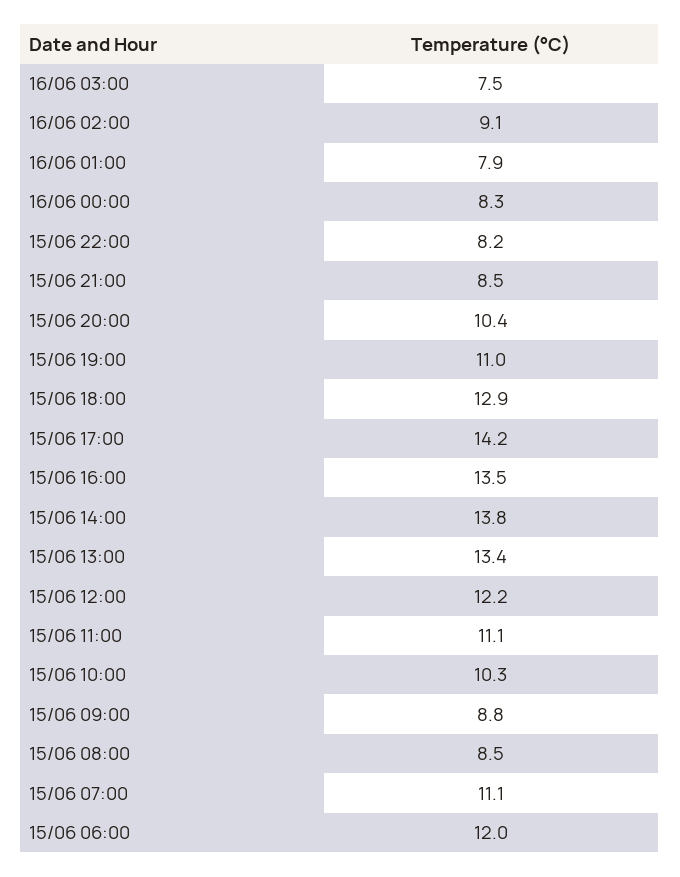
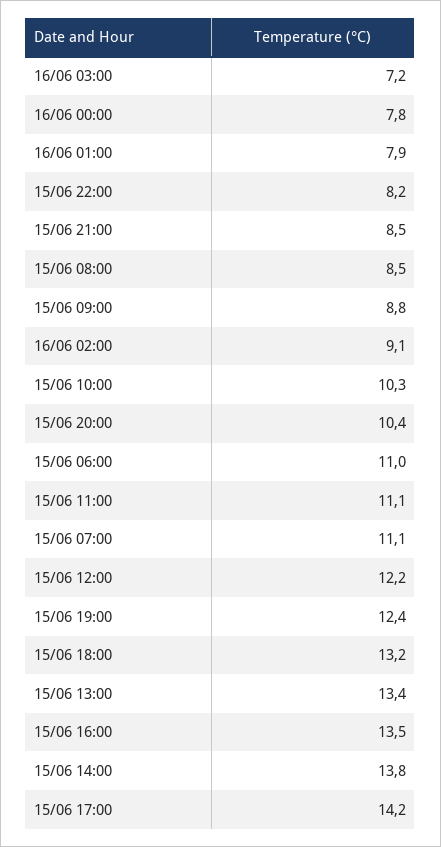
16/06 03:00: 7.5 -> 7.2
16/06 00:00: 8.3 -> 7.8
15/06 19:00: 11 -> 12.4
15/06 18:00: 12.9 -> 13.2
15/06 06:00: 12 -> 11

